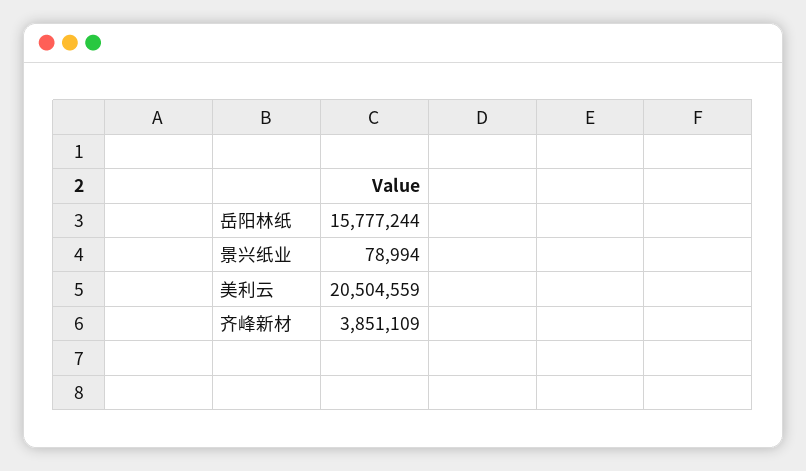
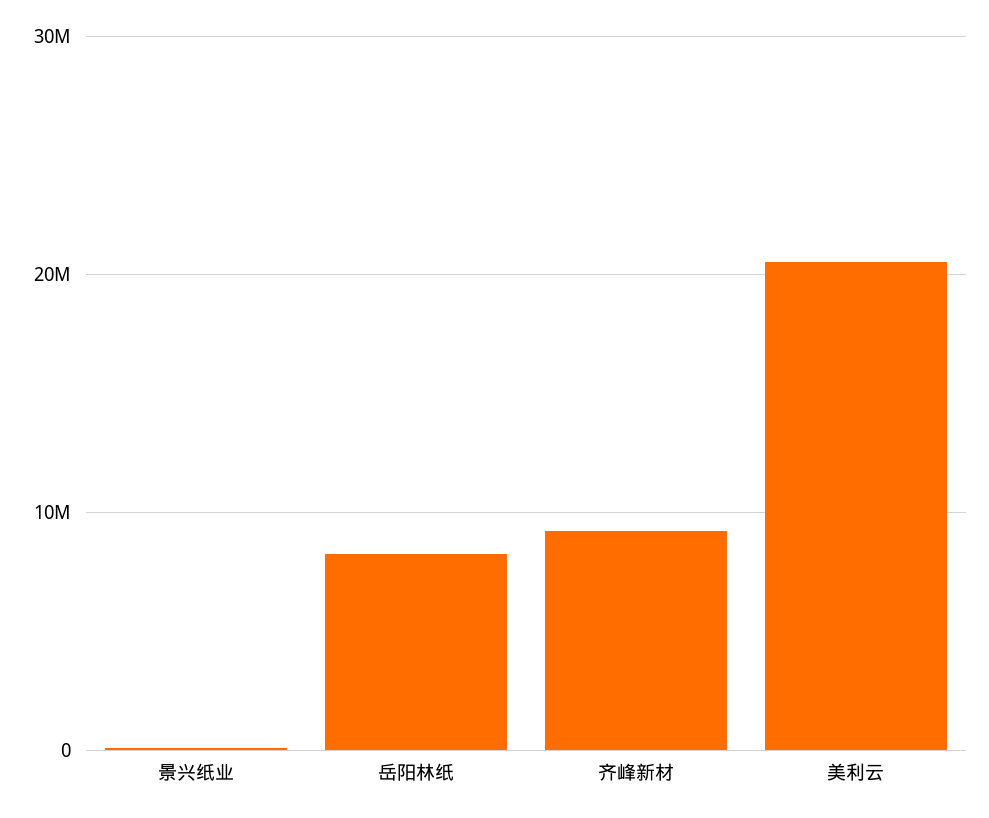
岳阳林纸: 15777244 -> 8000000
齐峰新材: 3851109 -> 9000000

